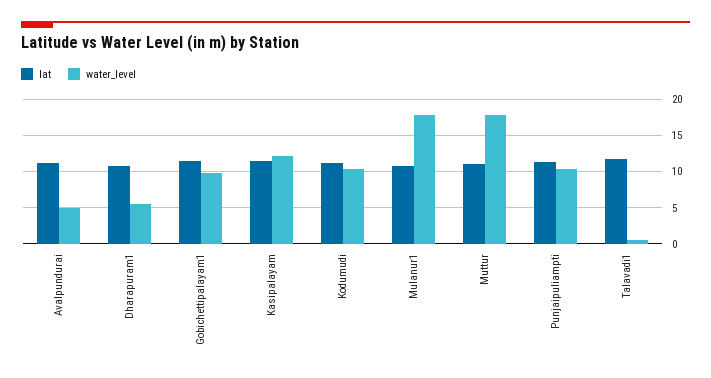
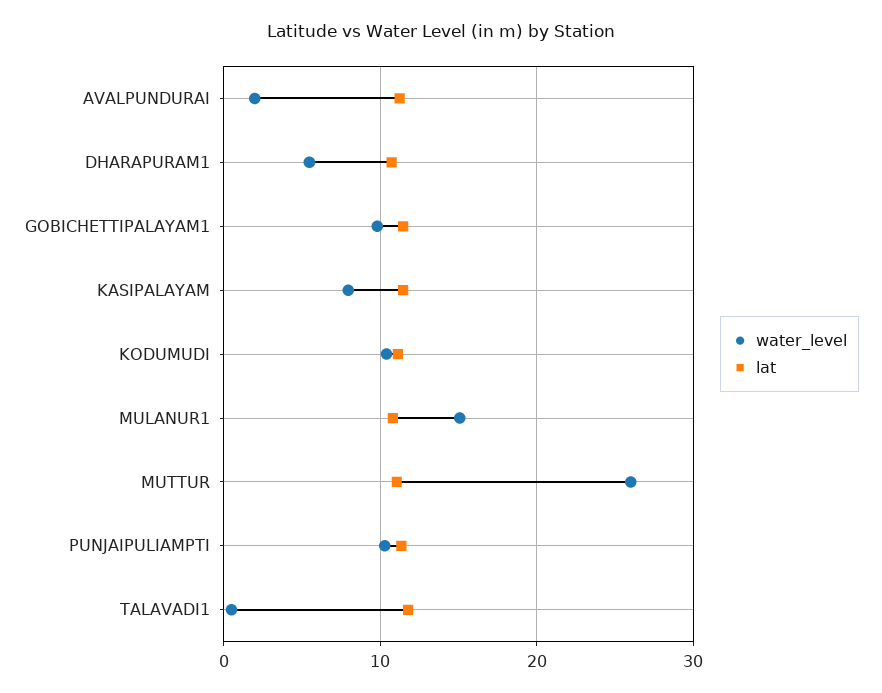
water_level, Avalpundurai: 5 -> 2
water_level, Kasipalayam: 12 -> 8
water_level, Mulanur1: 18 -> 15
water_level, Muttur: 18 -> 26

